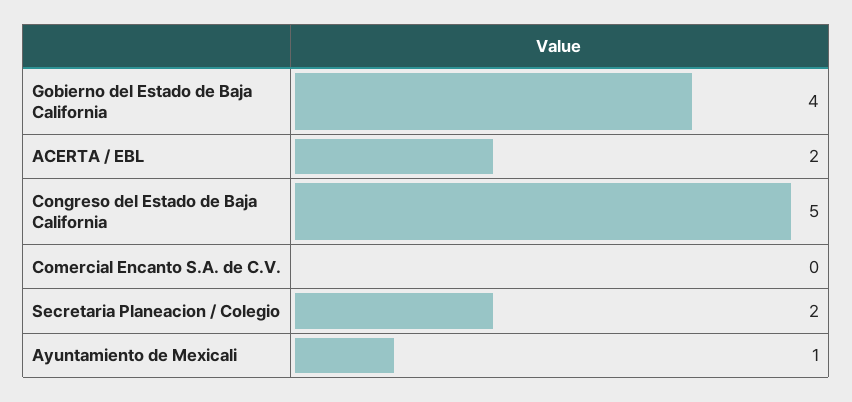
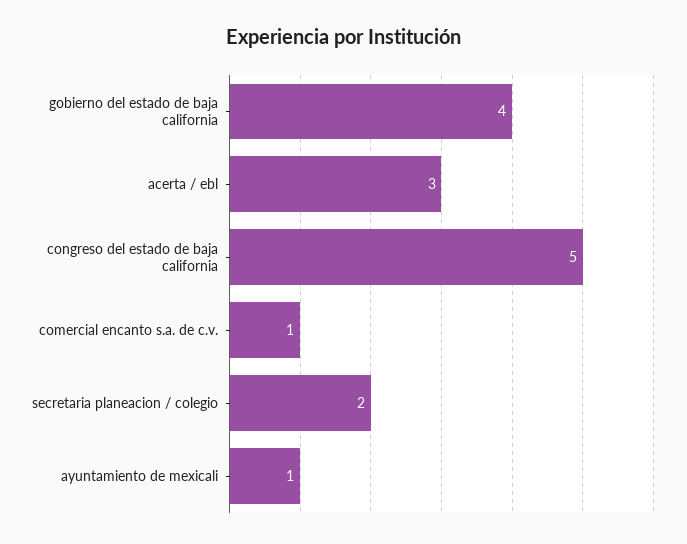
ACERTA / EBL: 2 -> 3
Comercial Encanto S.A. de C.V.: 0 -> 1

